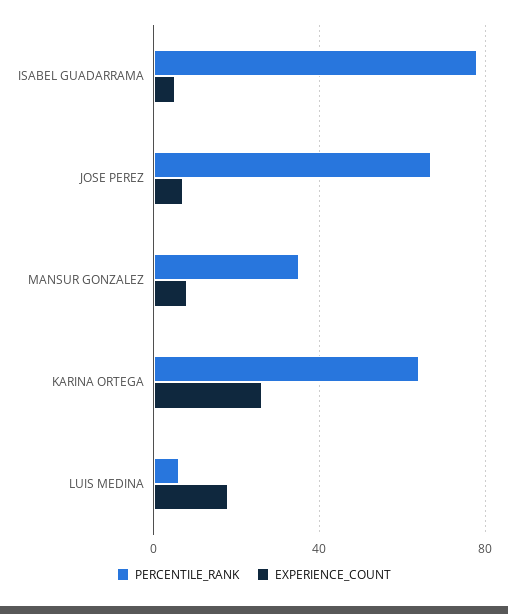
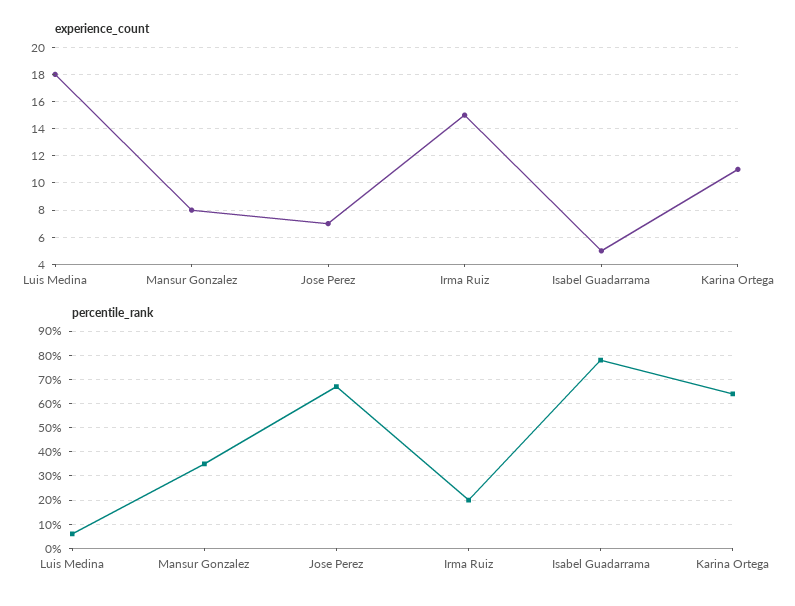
EXPERIENCE_COUNT, KARINA ORTEGA: 25 -> 11
EXPERIENCE_COUNT, Irma Ruiz: none -> 15
PERCENTILE_RANK, Irma Ruiz: none -> 20

